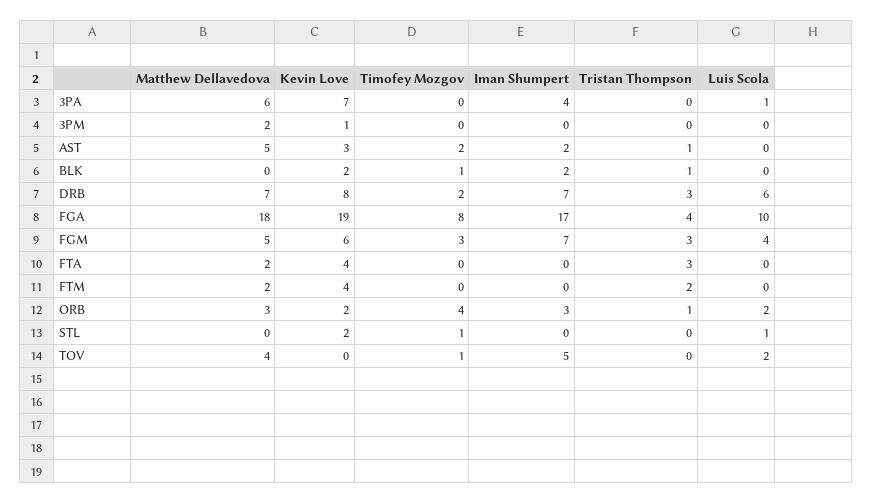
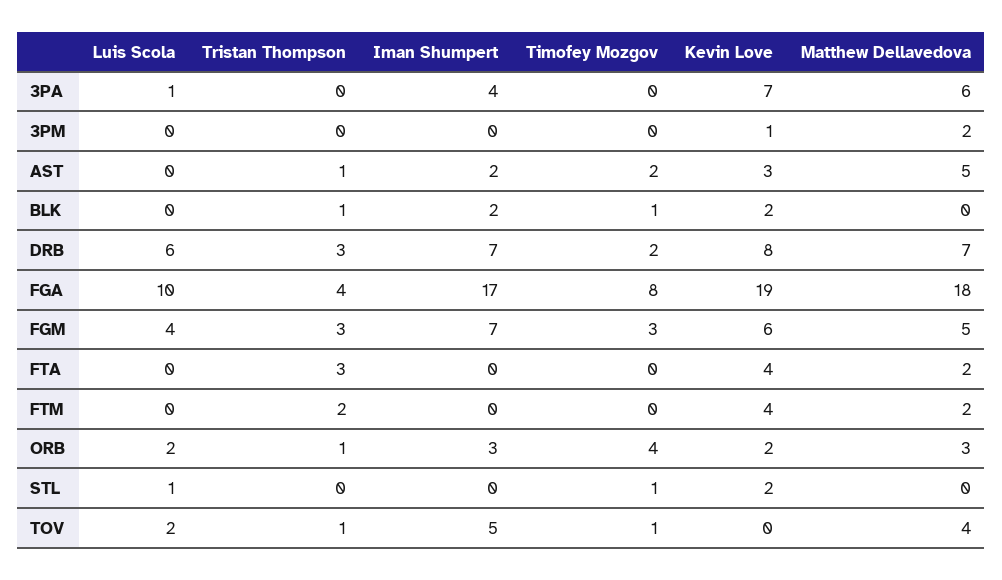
Tristan Thompson, TOV: 0 -> 1

